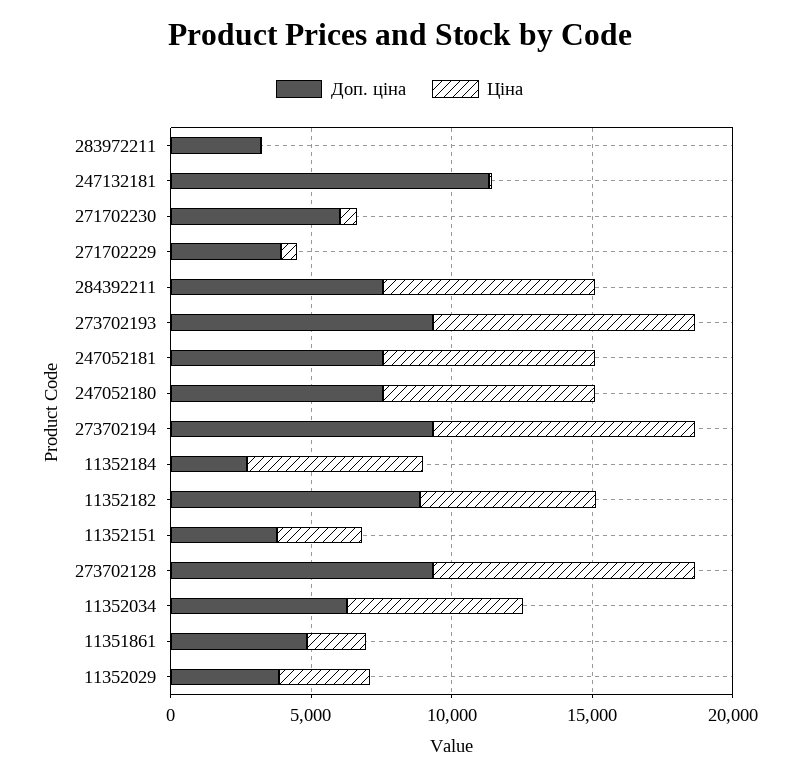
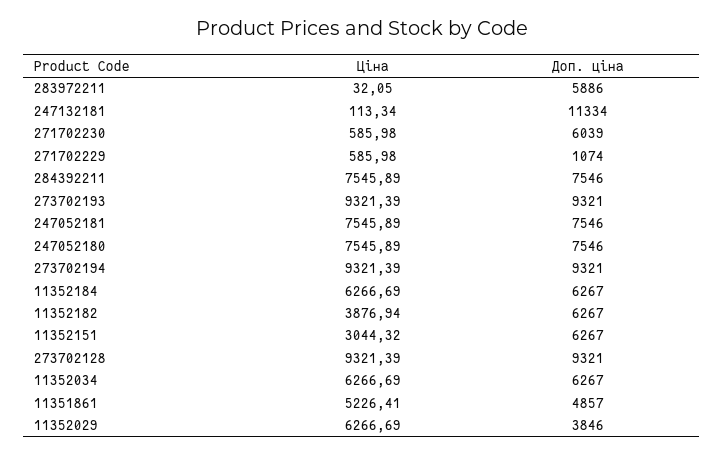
Доп. ціна, 283972211: 3000 -> 5886
Доп. ціна, 271702229: 4000 -> 1074
Доп. ціна, 11352184: 3000 -> 6267
Доп. ціна, 11352182: 9000 -> 6267
Ціна, 11352182: 6000 -> 3876.94
Доп. ціна, 11352151: 4000 -> 6267
Ціна, 11351861: 2000 -> 5226.41
Ціна, 11352029: 3000 -> 6266.69

